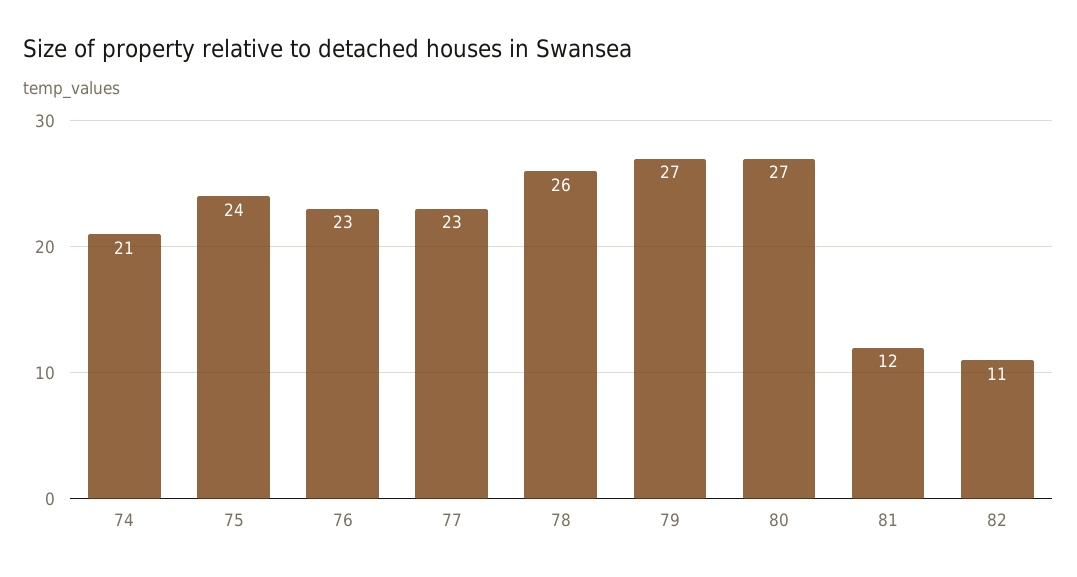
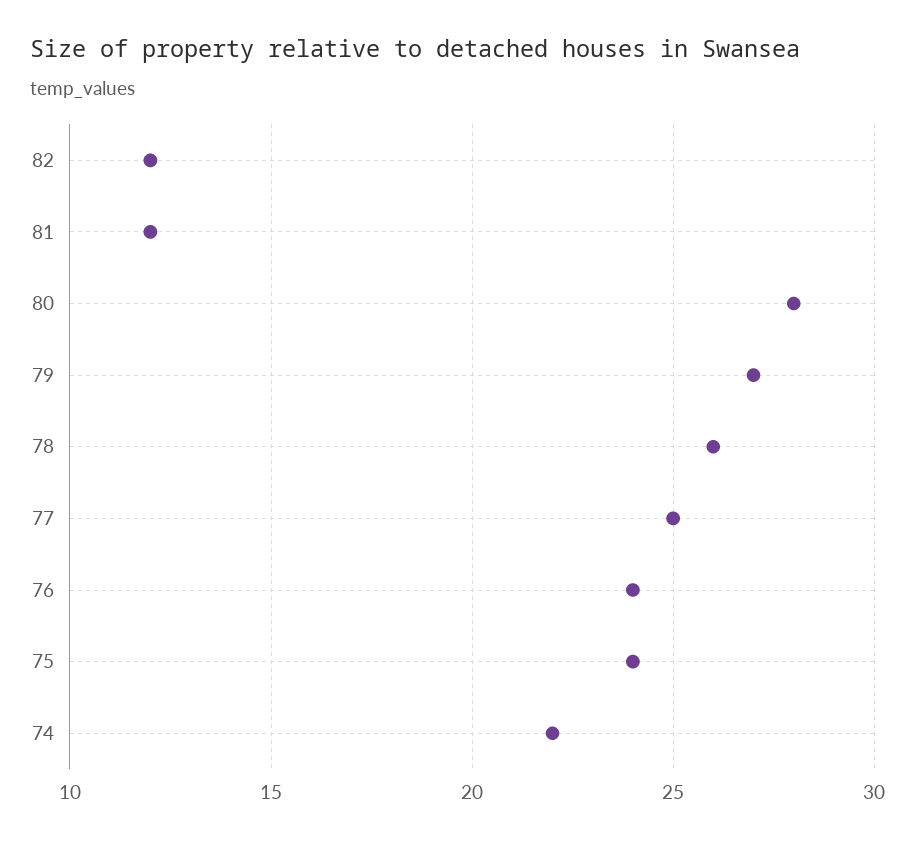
74: 21 -> 22
76: 23 -> 24
77: 23 -> 25
80: 27 -> 28
82: 11 -> 12

